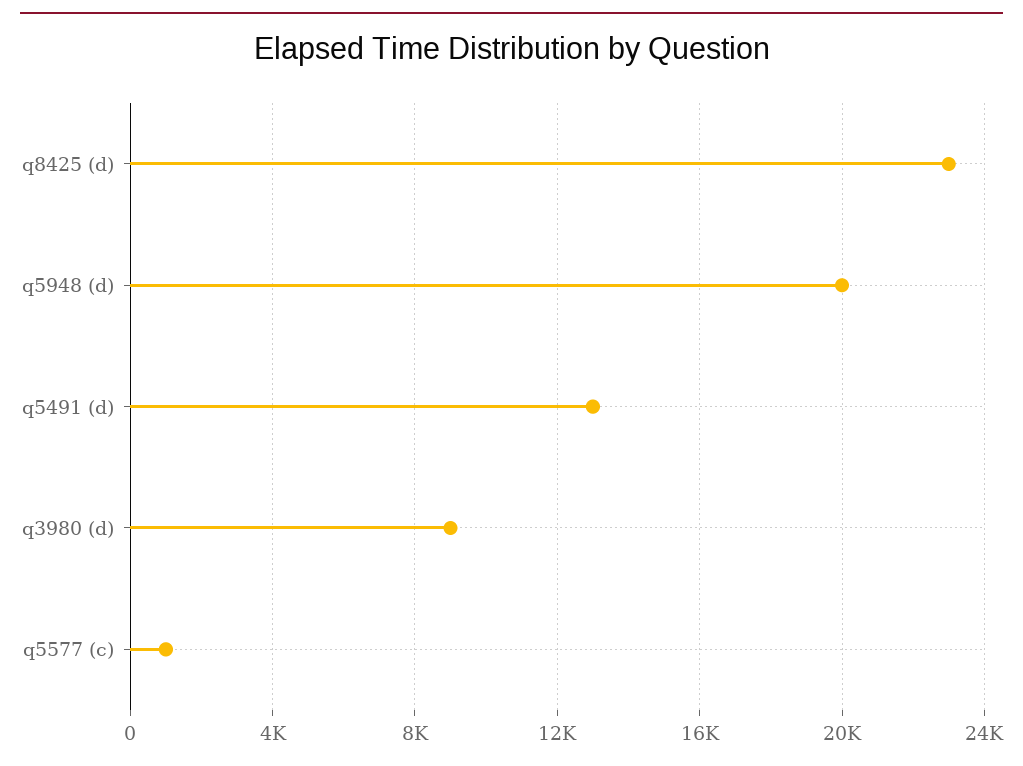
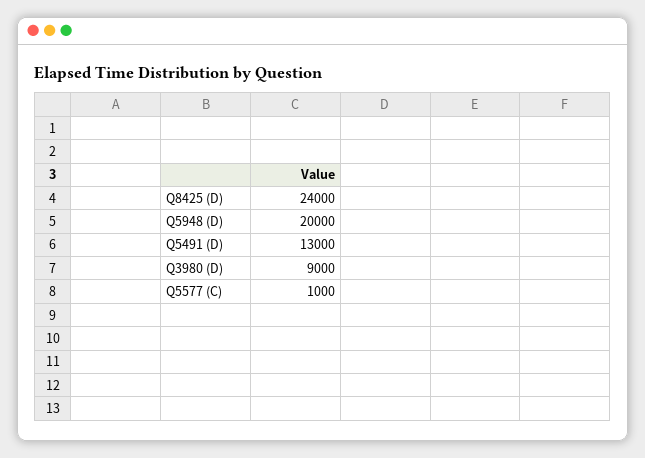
q8425 (d): 23000 -> 24000

